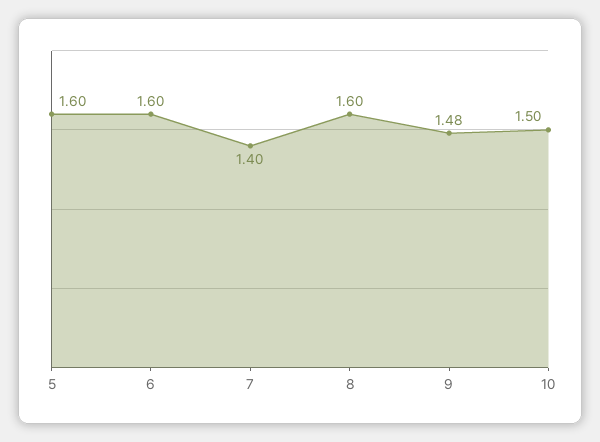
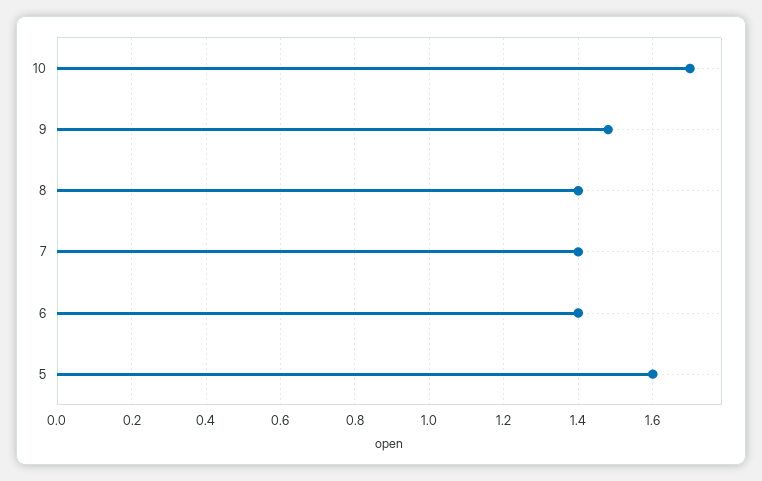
6: 1.6 -> 1.4
8: 1.6 -> 1.4
10: 1.5 -> 1.7

